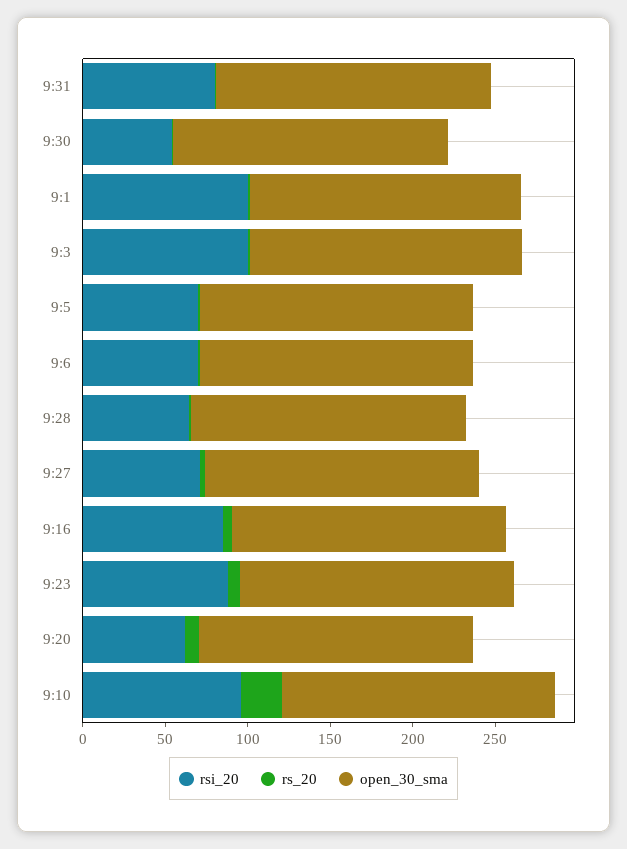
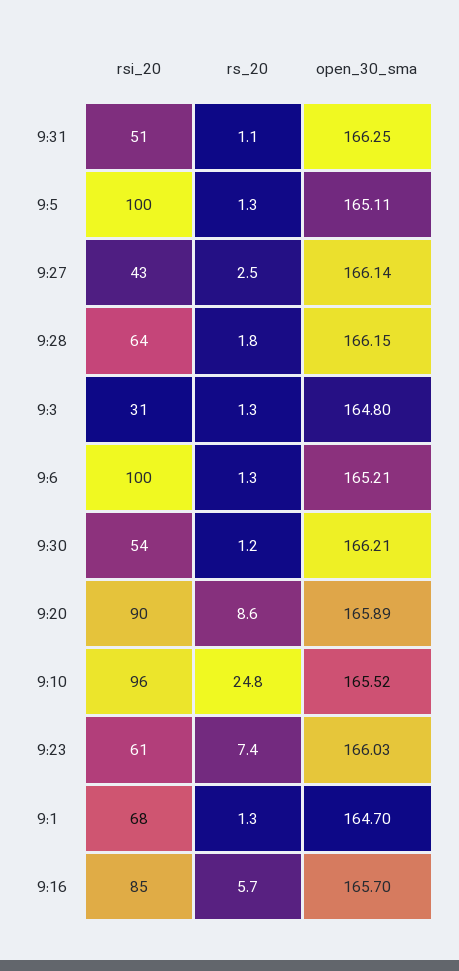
rsi_20, 9:31: 80 -> 51
rsi_20, 9:1: 100 -> 68
rsi_20, 9:3: 100 -> 31
rsi_20, 9:5: 70 -> 100
rsi_20, 9:6: 70 -> 100
rsi_20, 9:27: 70 -> 43
rsi_20, 9:23: 90 -> 61
rsi_20, 9:20: 60 -> 90

